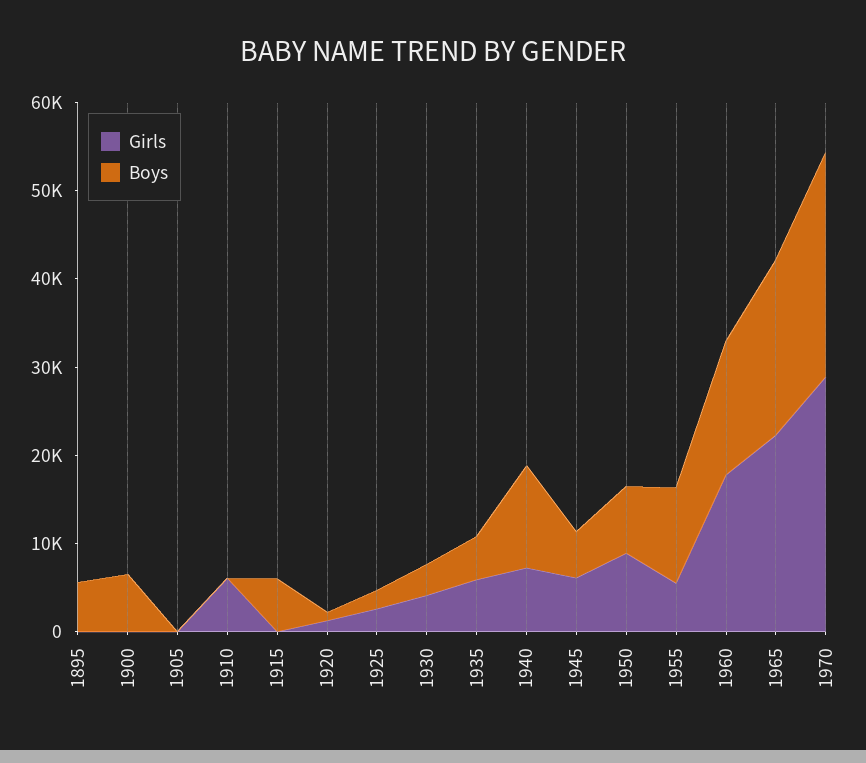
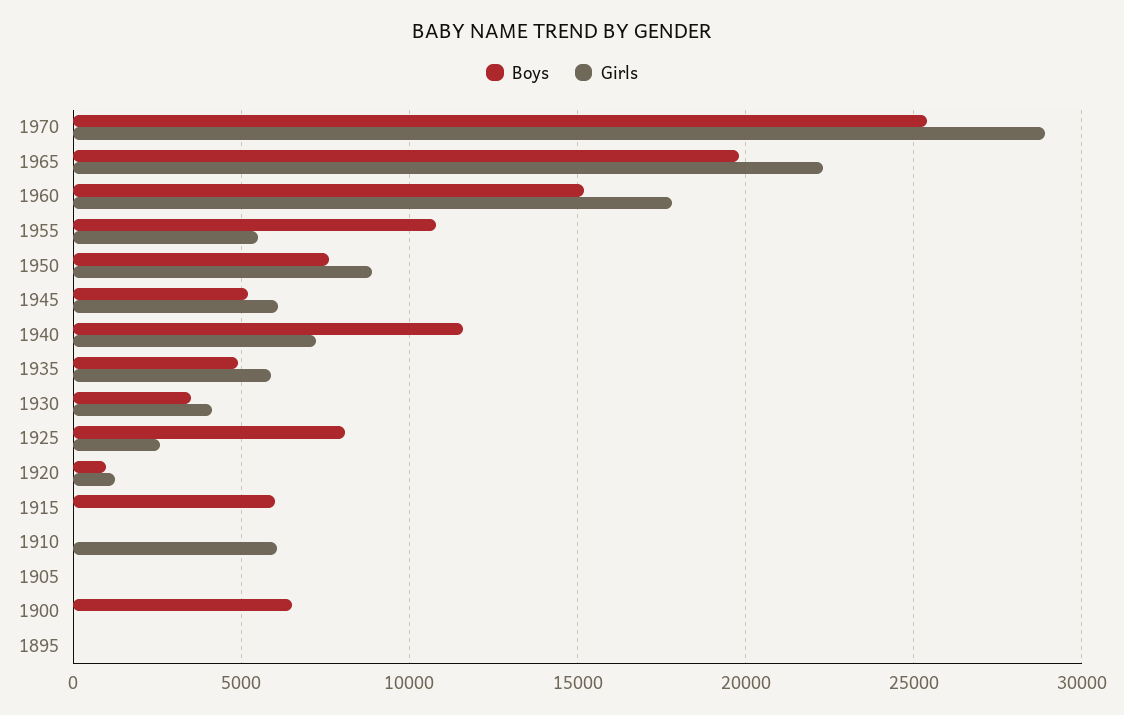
Boys, 1895: 6000 -> 0
Boys, 1925: 2000 -> 8000

